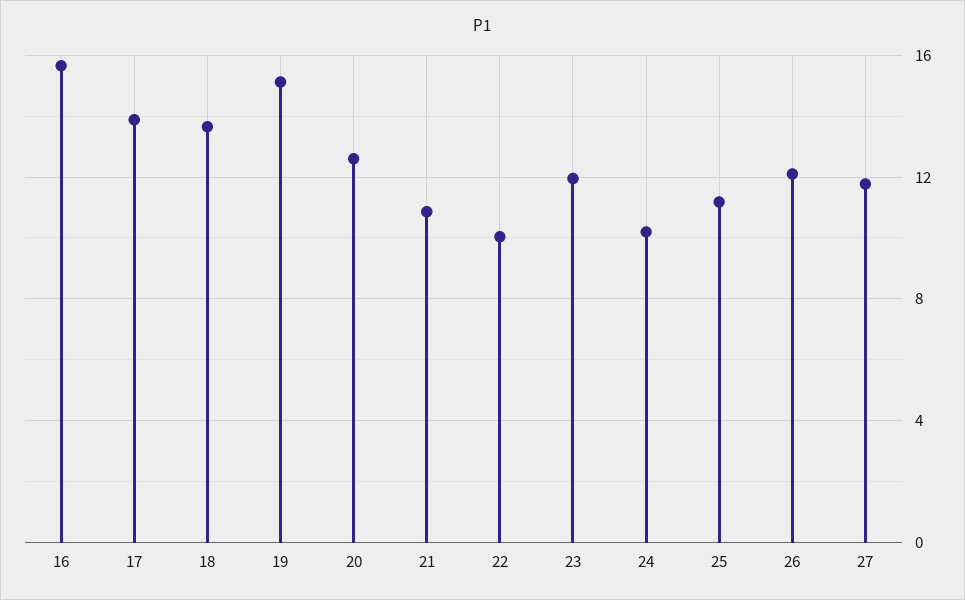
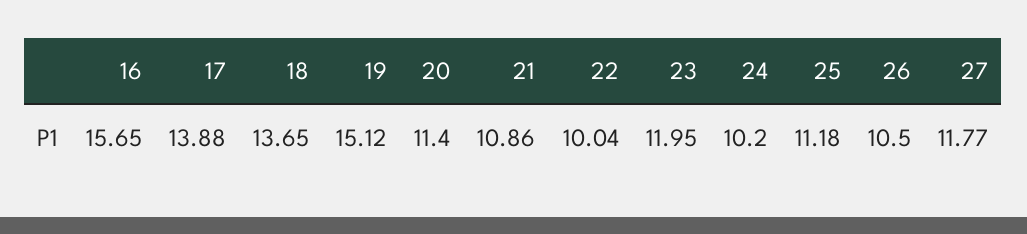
20: 12.5 -> 11.4
26: 12 -> 10.5

